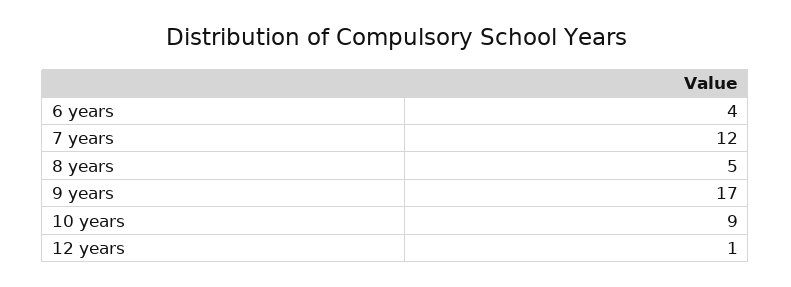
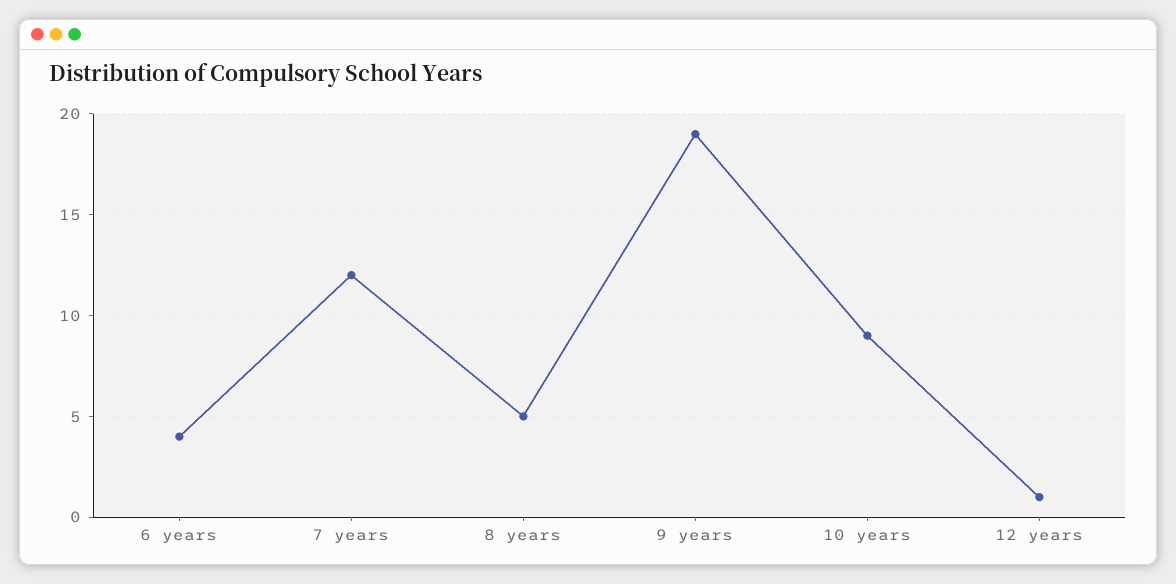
9 years: 17 -> 19

